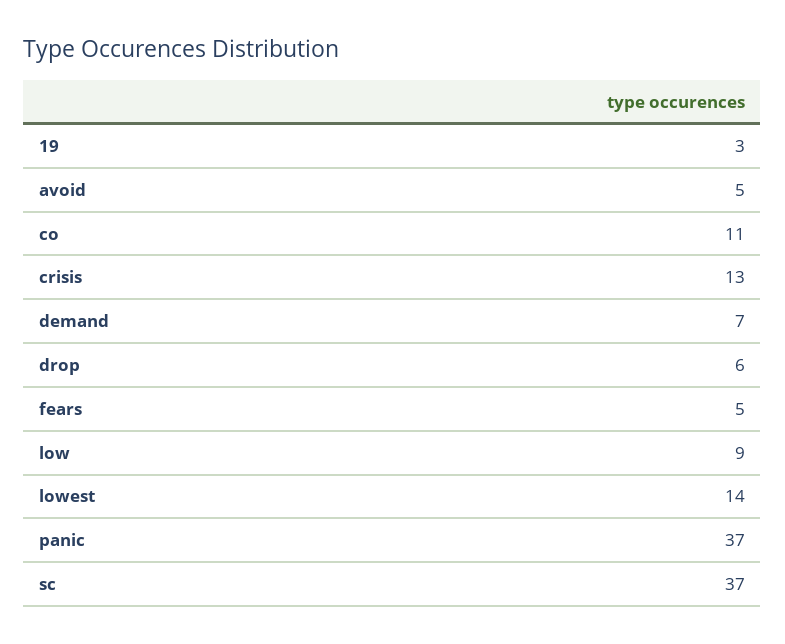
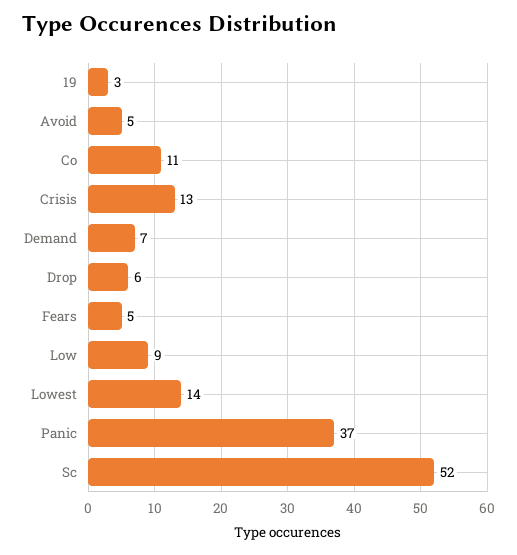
sc: 37 -> 52

